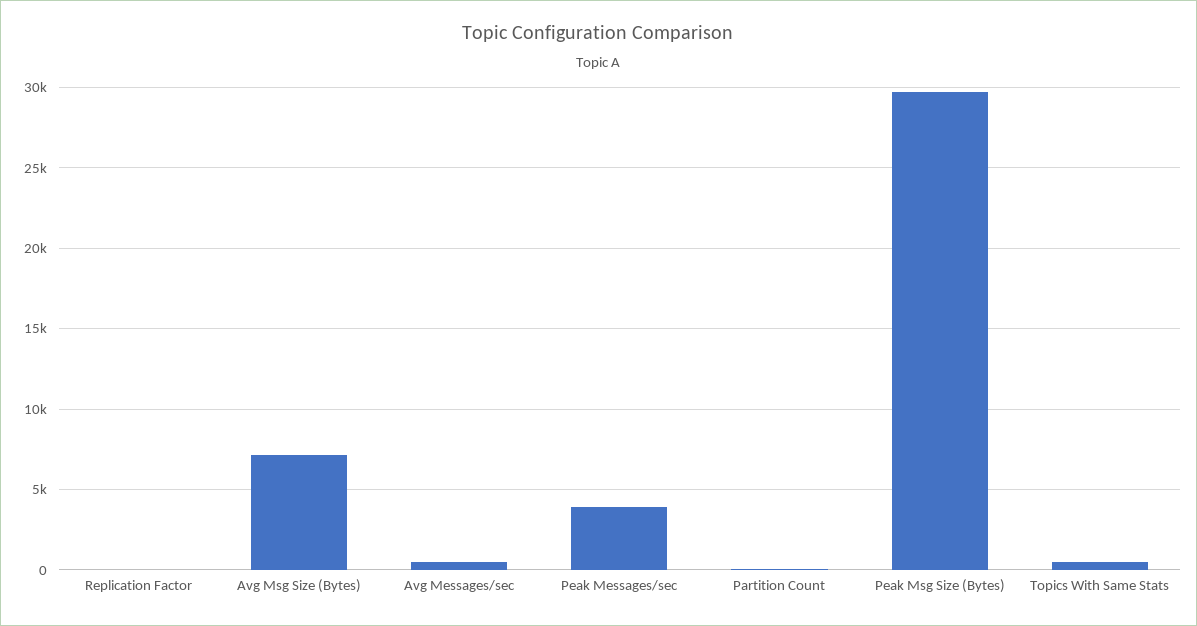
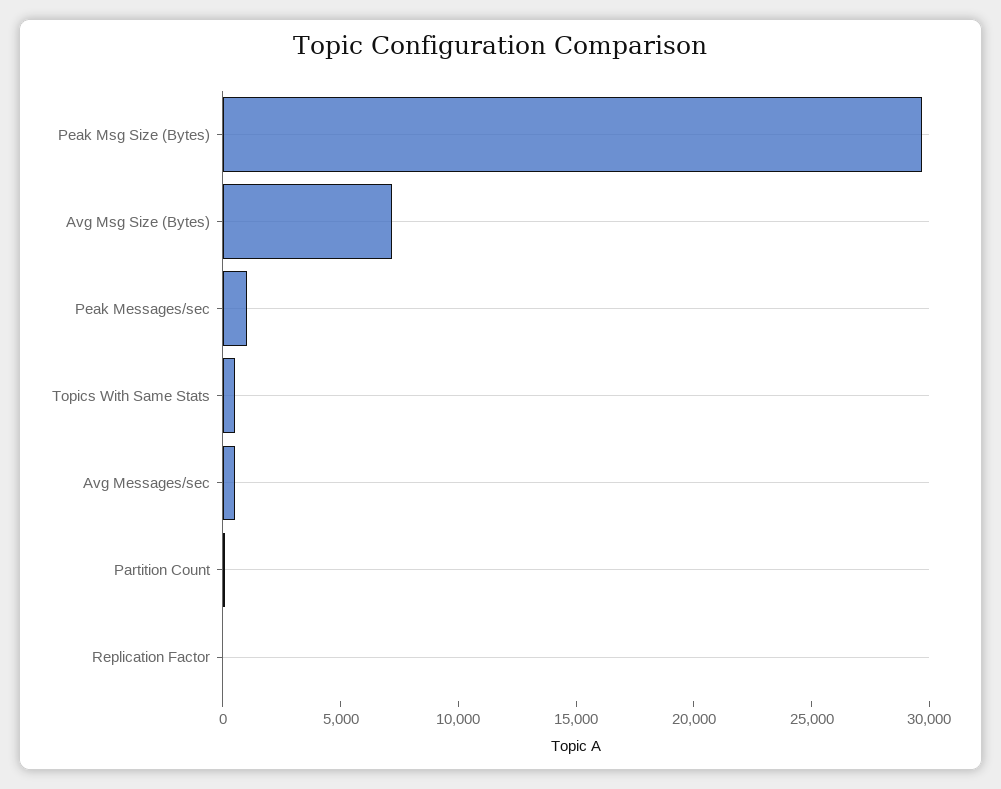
Peak Messages/sec: 4000 -> 1000

